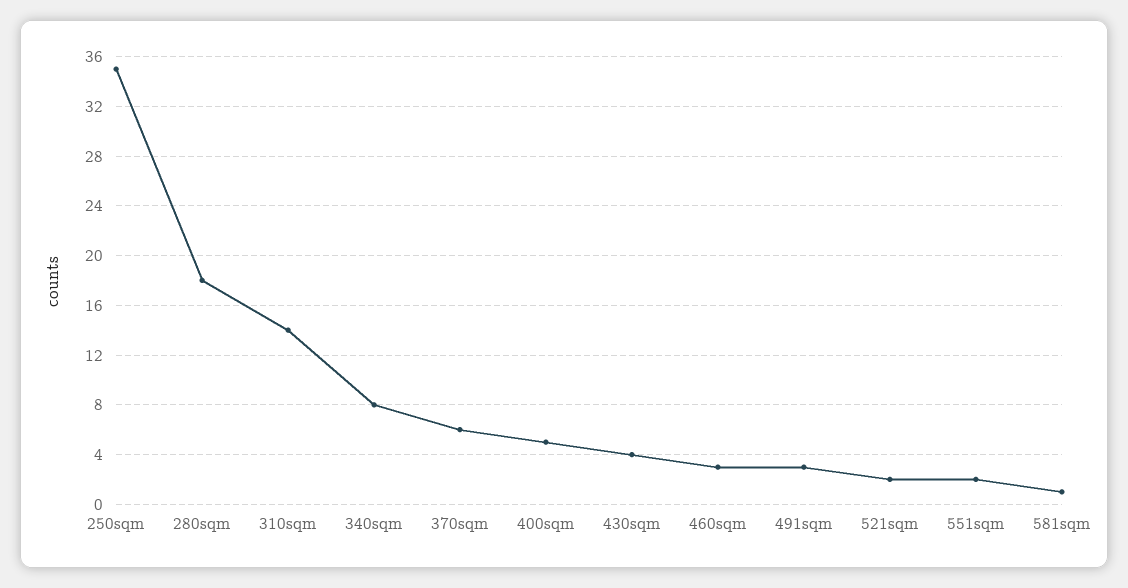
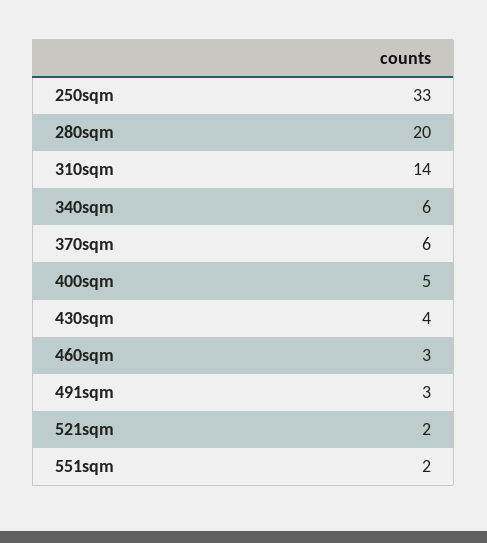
250sqm: 35 -> 33
280sqm: 18 -> 20
340sqm: 8 -> 6
581sqm: 1 -> none

